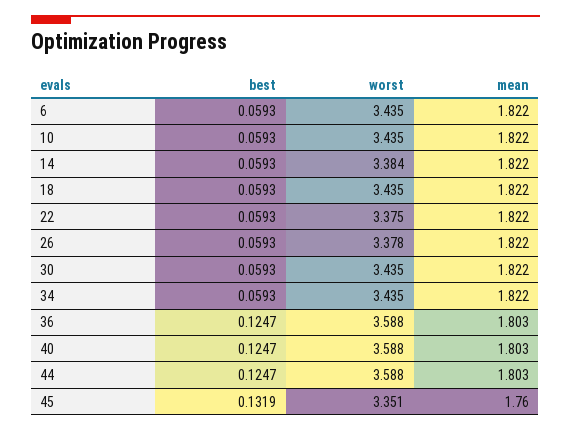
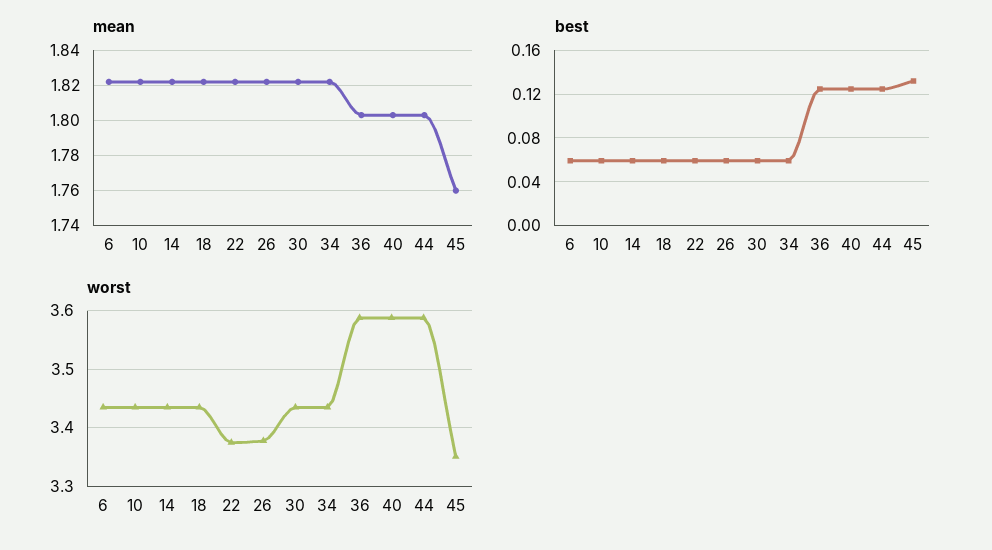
worst, 14: 3.384 -> 3.44

